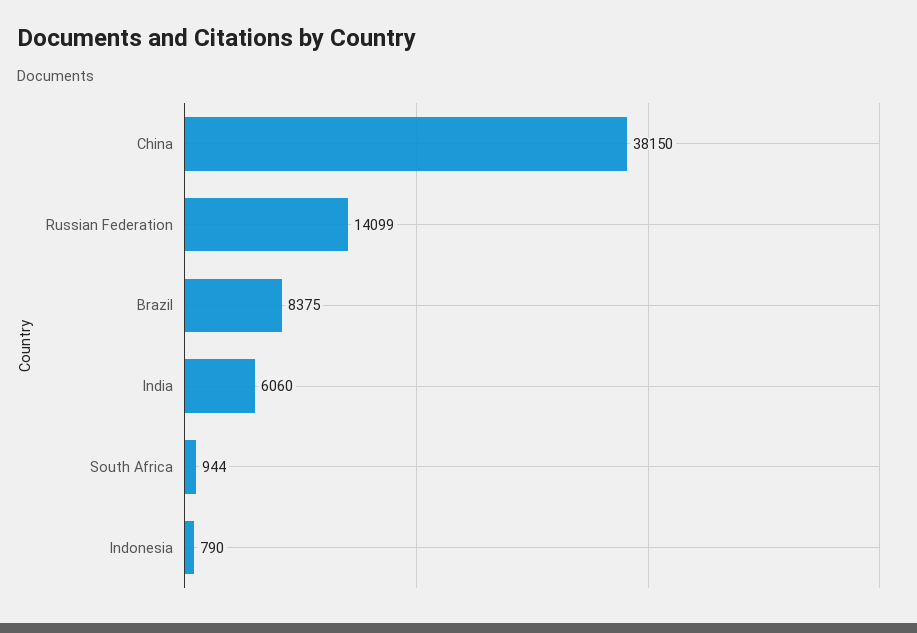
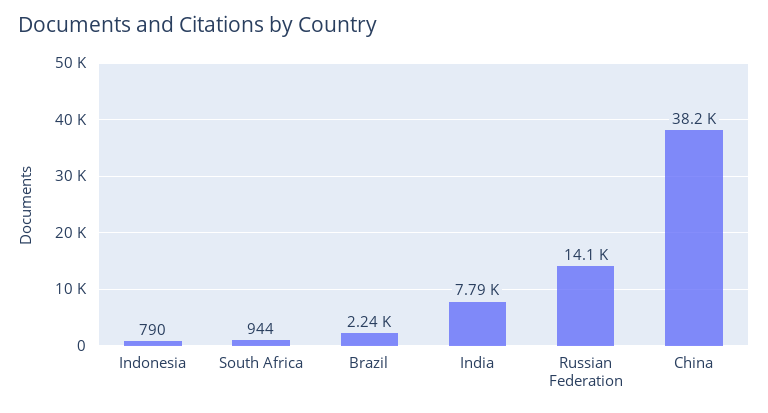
Brazil: 8375 -> 2240
India: 6060 -> 7790

